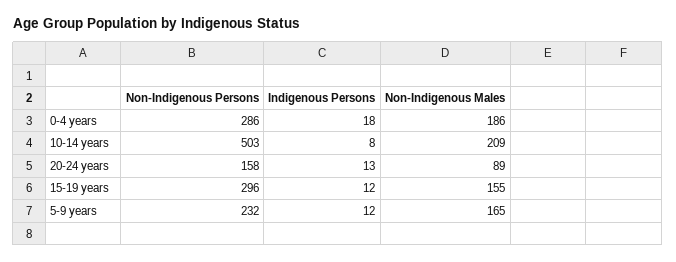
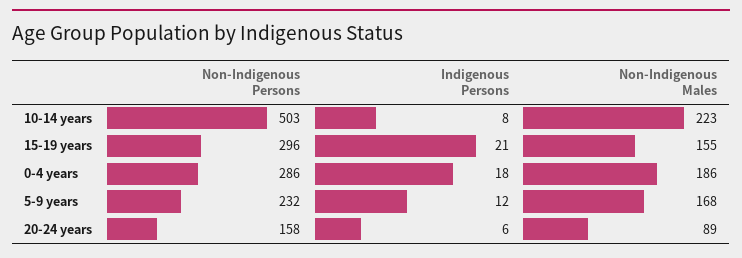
Non-Indigenous Males, 10-14 years: 209 -> 223
Indigenous Persons, 20-24 years: 13 -> 6
Indigenous Persons, 15-19 years: 12 -> 21
Non-Indigenous Males, 5-9 years: 165 -> 168

